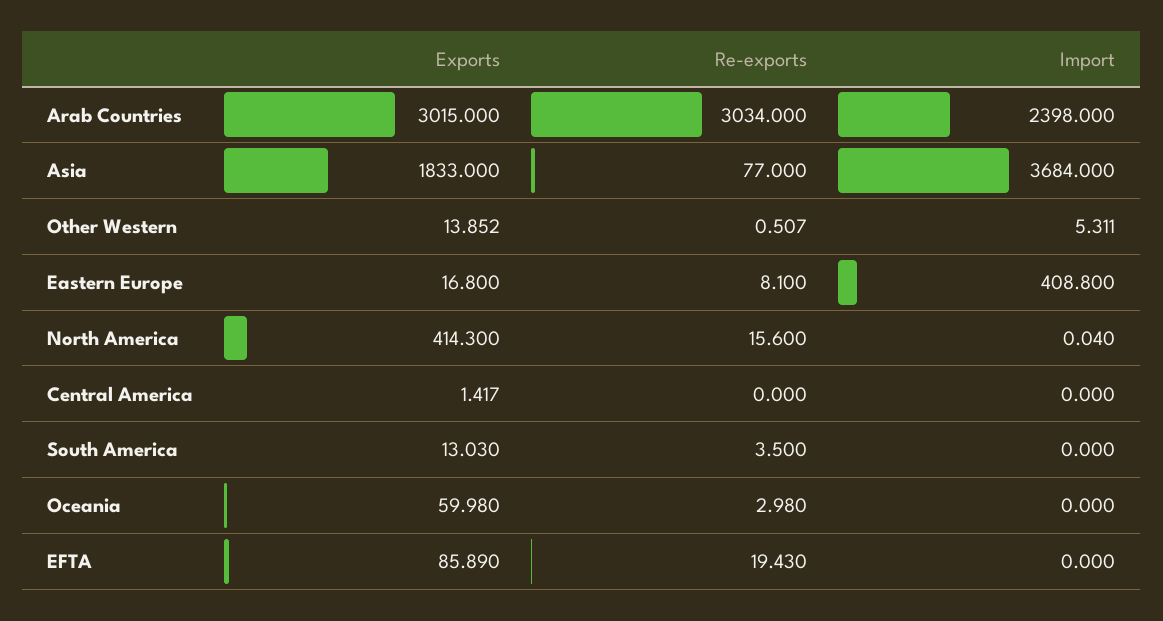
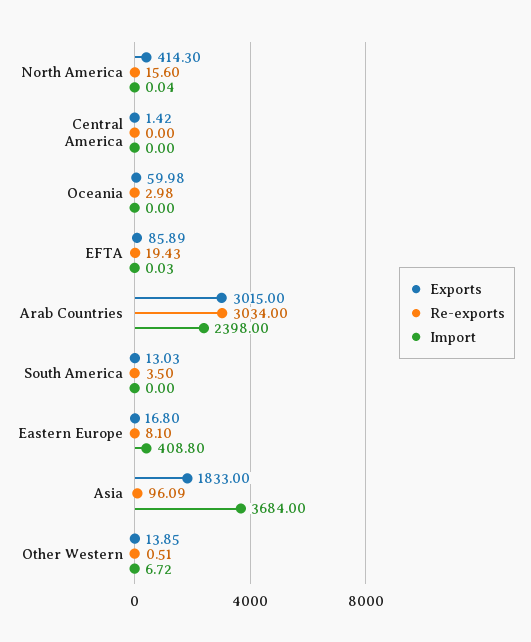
Re-exports, Asia: 77 -> 96.09
Import, Other Western: 5.311 -> 6.72
Import, EFTA: 0 -> 0.03

